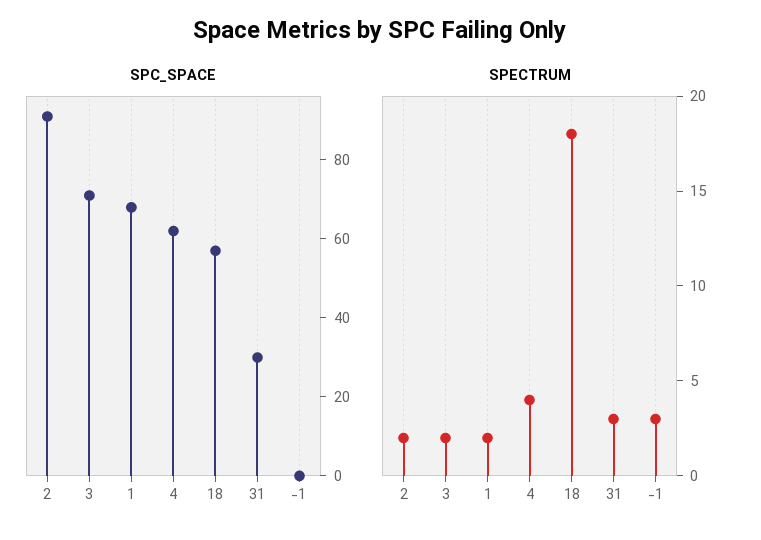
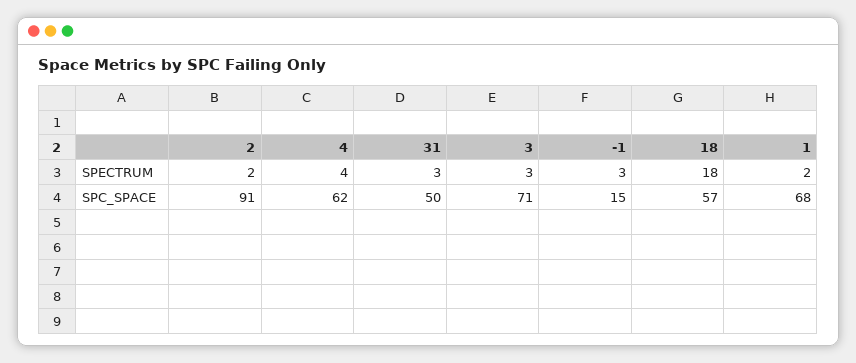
SPC_SPACE, 31: 30 -> 50
SPC_SPACE, -1: 0 -> 15
SPECTRUM, 3: 2 -> 3

